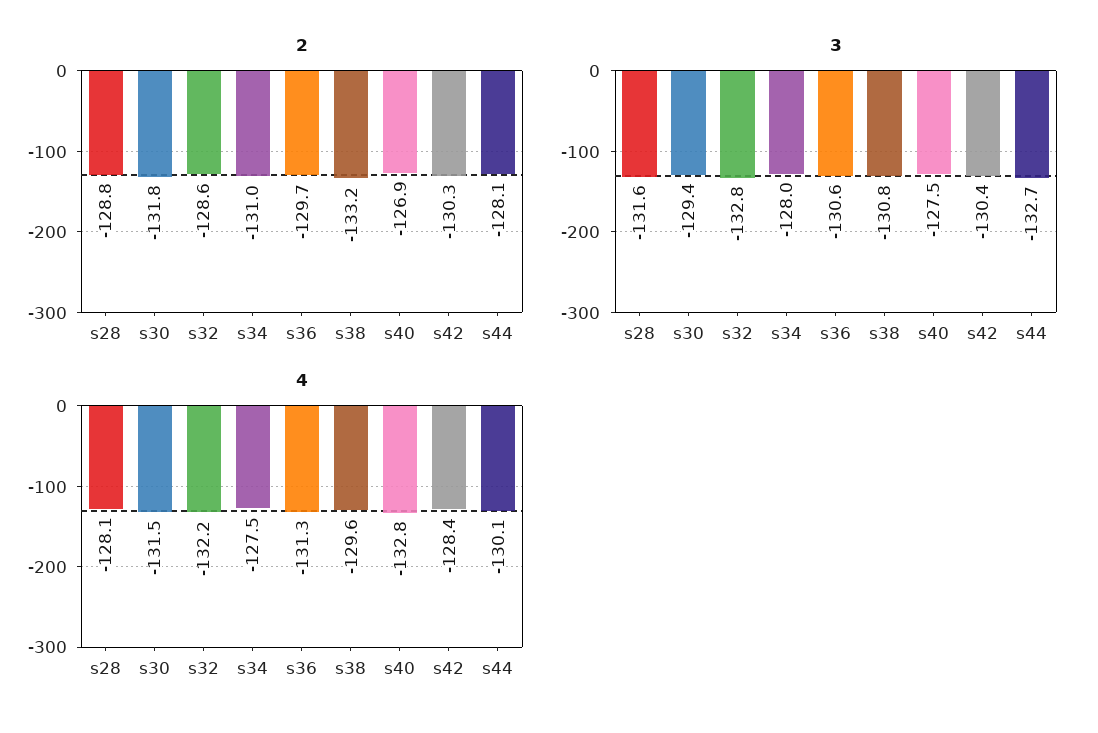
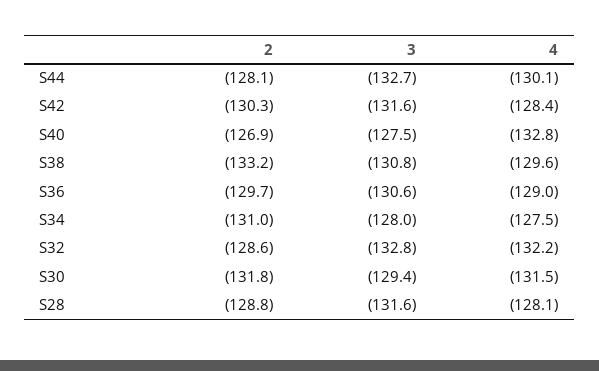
3, s42: -130.4 -> -131.6
4, s36: -131.3 -> -129

